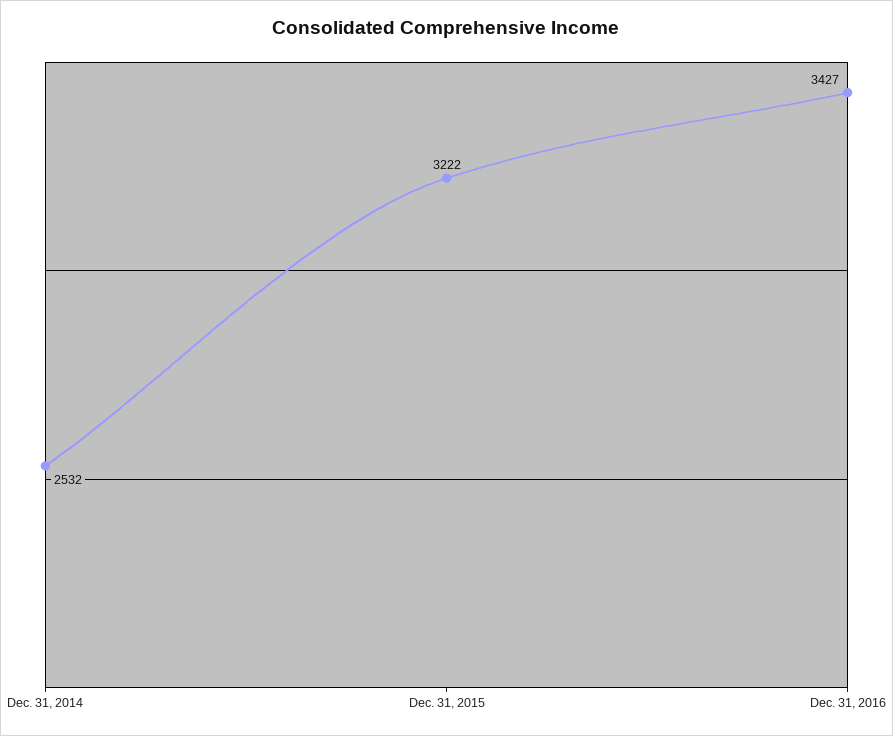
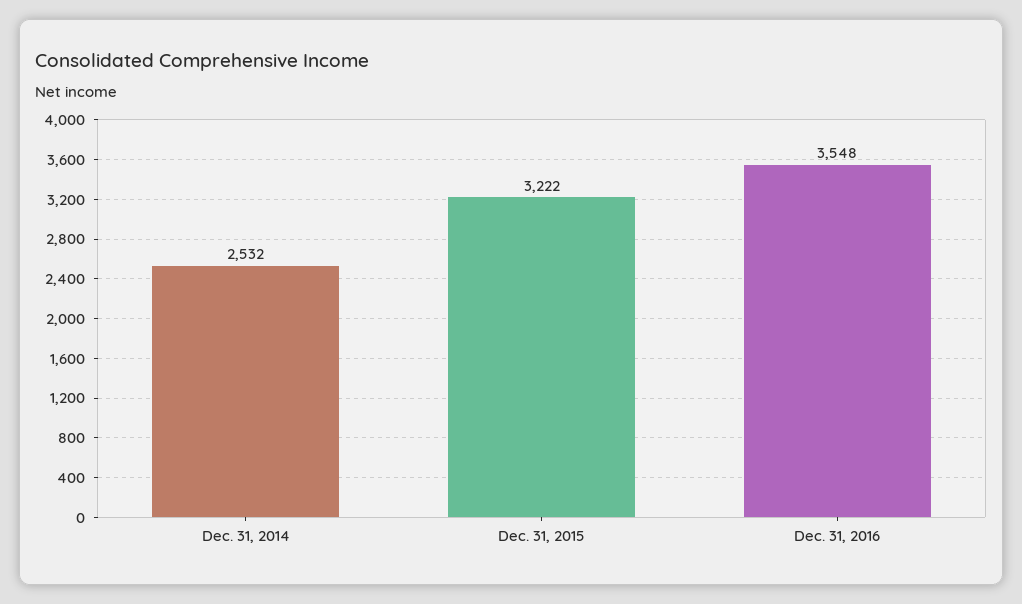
Dec. 31, 2016: 3427 -> 3548

